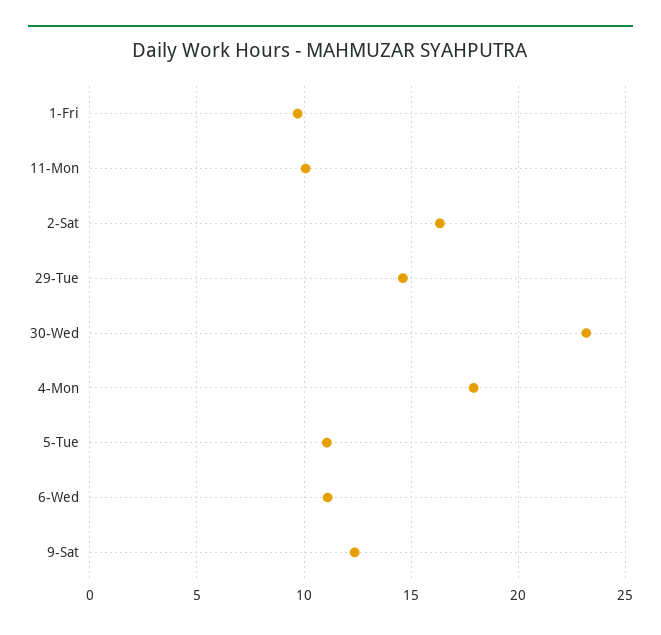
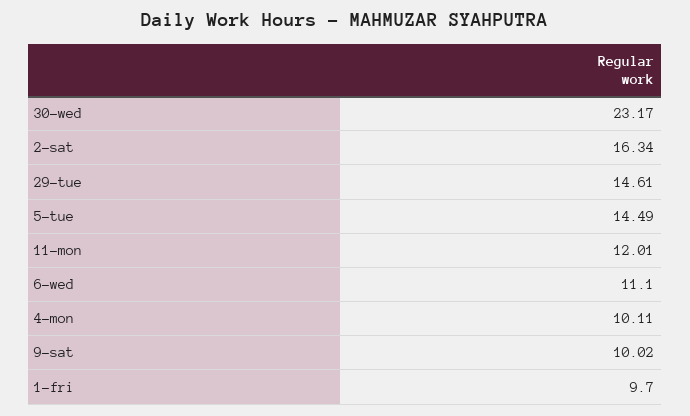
11-Mon: 10 -> 12.01
4-Mon: 18 -> 10.11
5-Tue: 11 -> 14.49
9-Sat: 12.5 -> 10.02

